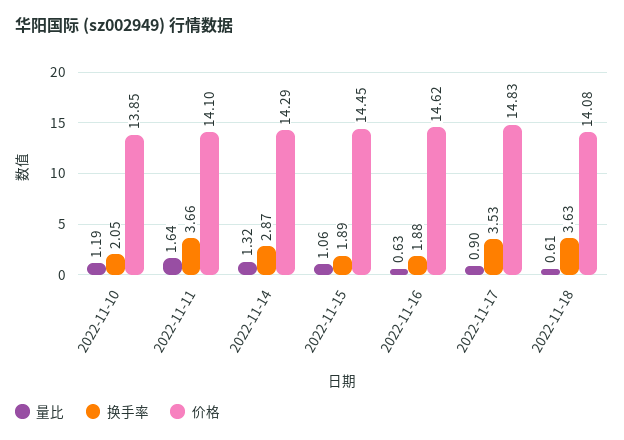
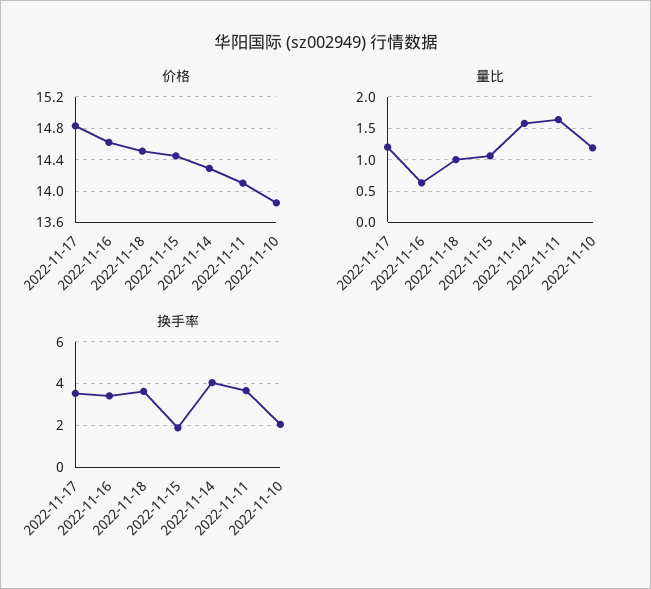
量比, 2022-11-14: 1.32 -> 1.6
换手率, 2022-11-14: 2.87 -> 4
换手率, 2022-11-16: 1.88 -> 3.5
量比, 2022-11-17: 0.9 -> 1.2
量比, 2022-11-18: 0.61 -> 1
价格, 2022-11-18: 14.08 -> 14.5

